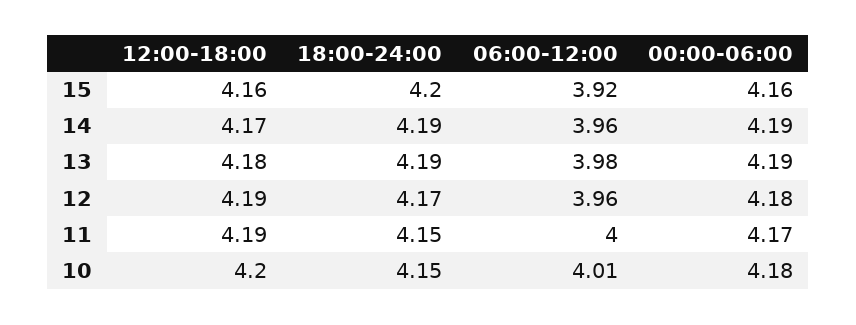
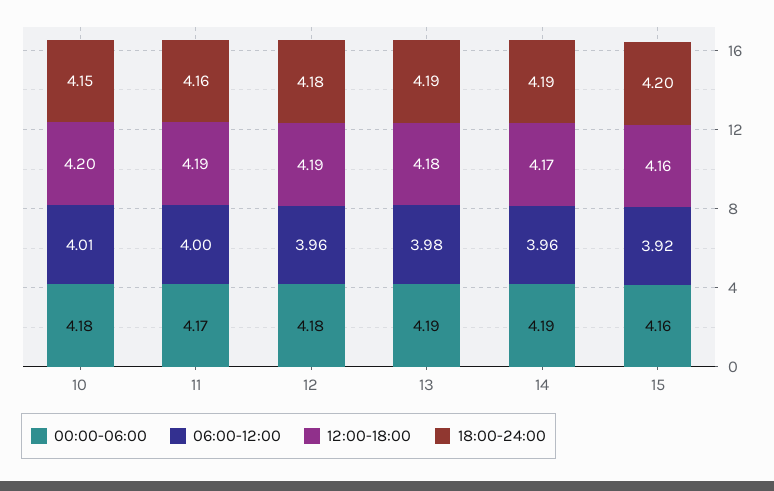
18:00-24:00, 12: 4.17 -> 4.18
18:00-24:00, 11: 4.15 -> 4.16

